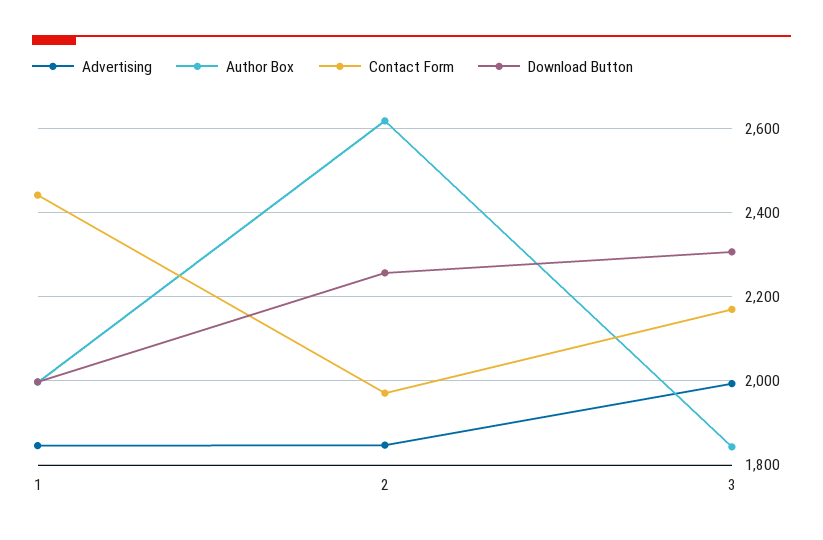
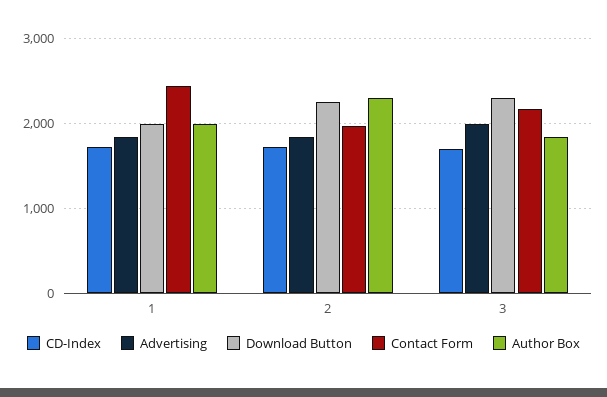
Author Box, 2: 2620 -> 2300
CD-Index, 1: none -> 1700
CD-Index, 2: none -> 1700
CD-Index, 3: none -> 1700

